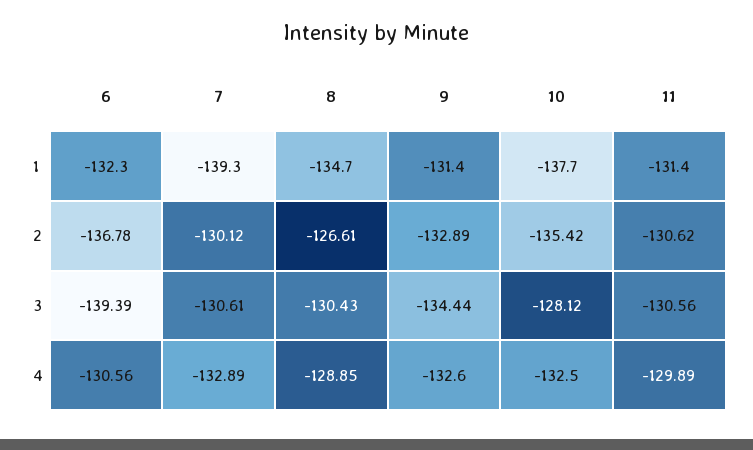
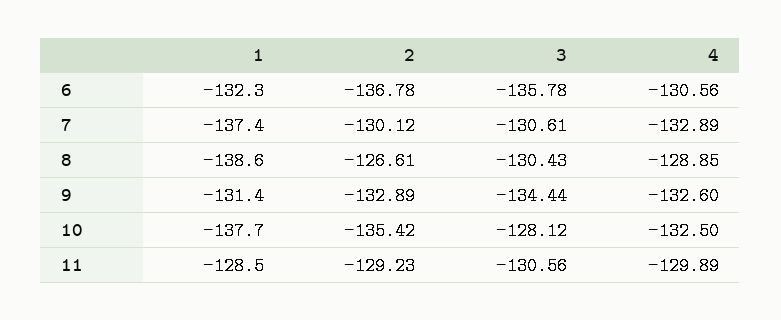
7, 1: -139.3 -> -137.4
8, 1: -134.7 -> -138.6
11, 1: -131.4 -> -128.5
11, 2: -130.62 -> -129.23
6, 3: -139.39 -> -135.78

